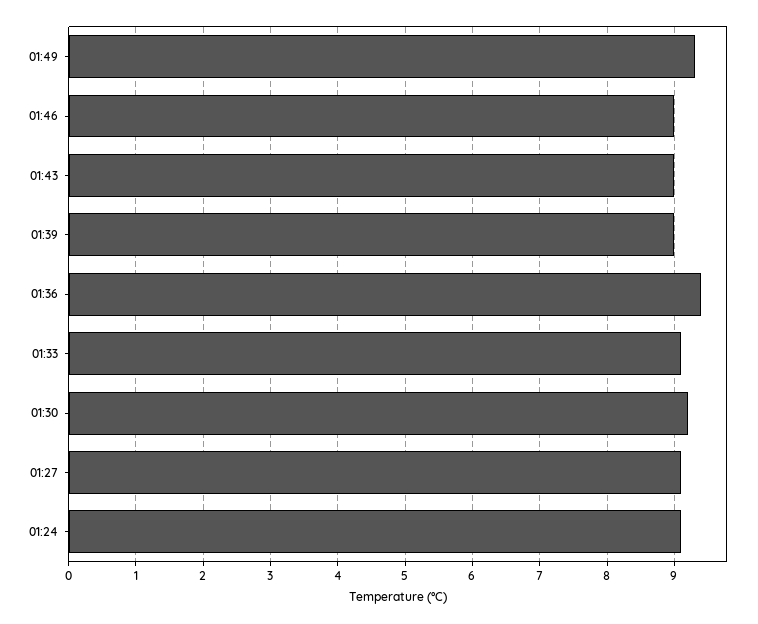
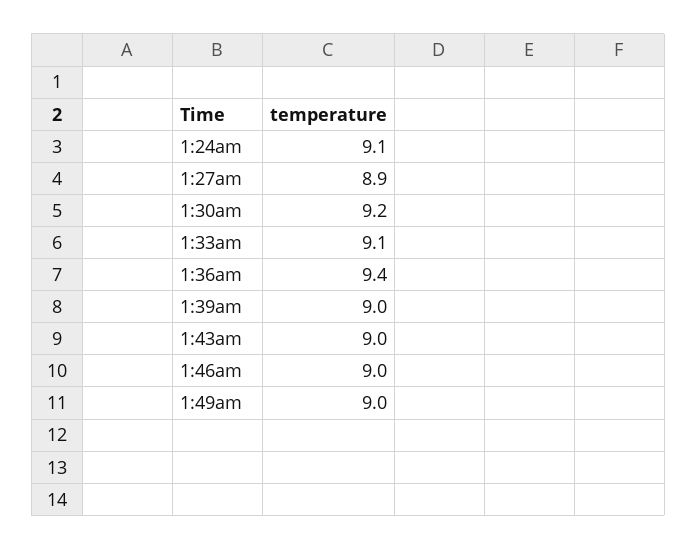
01:49: 9.3 -> 9
01:27: 9.1 -> 8.9

